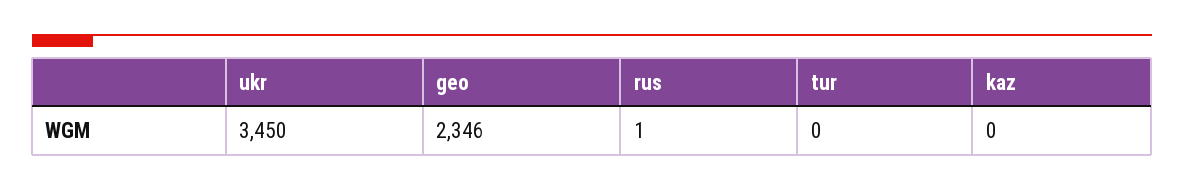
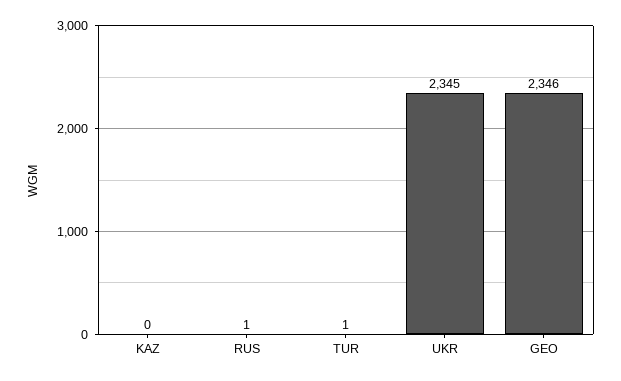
ukr: 3450 -> 2345
tur: 0 -> 1

